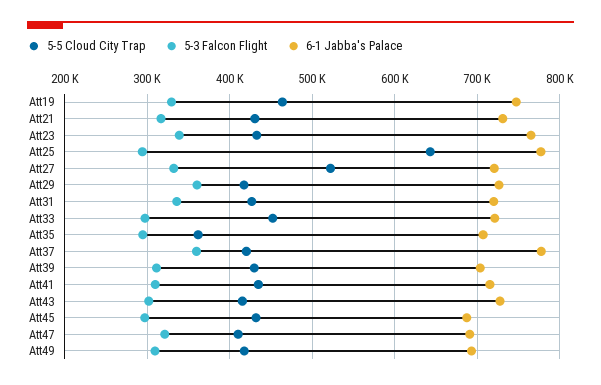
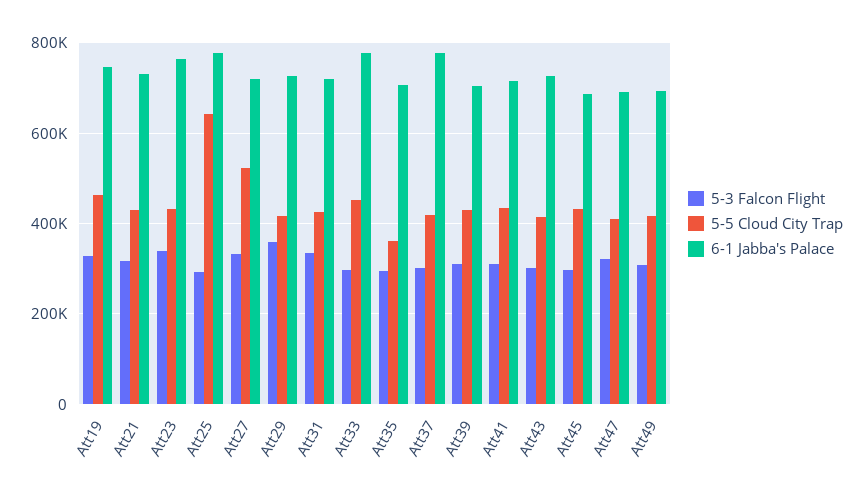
6-1 Jabba's Palace, Att33: 720000 -> 780000
5-3 Falcon Flight, Att37: 360000 -> 300000

